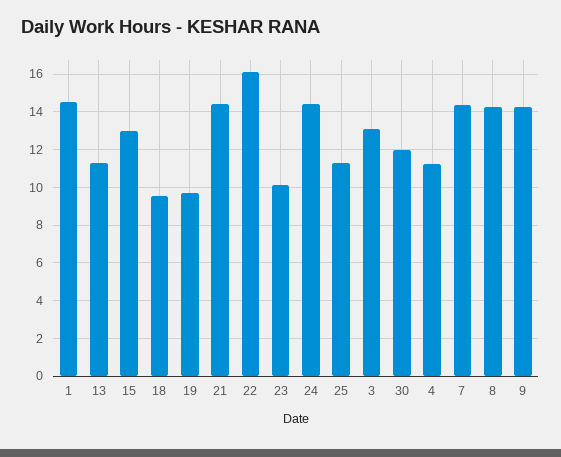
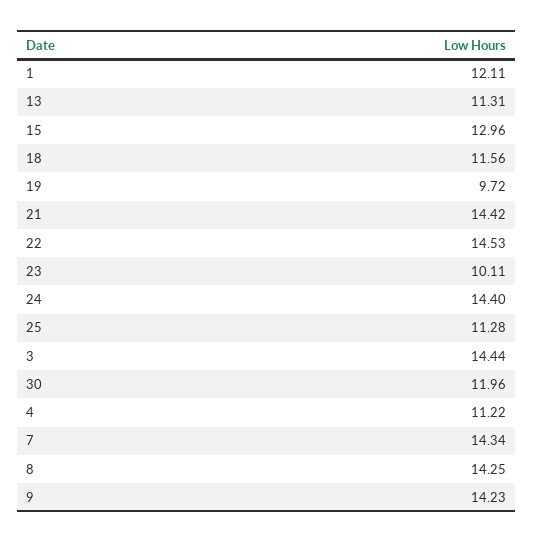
1: 14.5 -> 12.11
18: 9.5 -> 11.56
22: 16 -> 14.53
3: 13 -> 14.44

